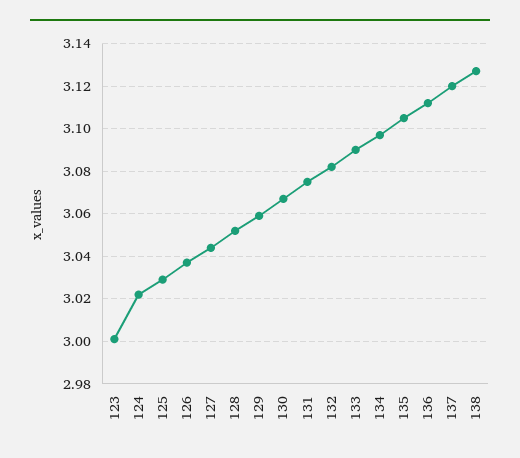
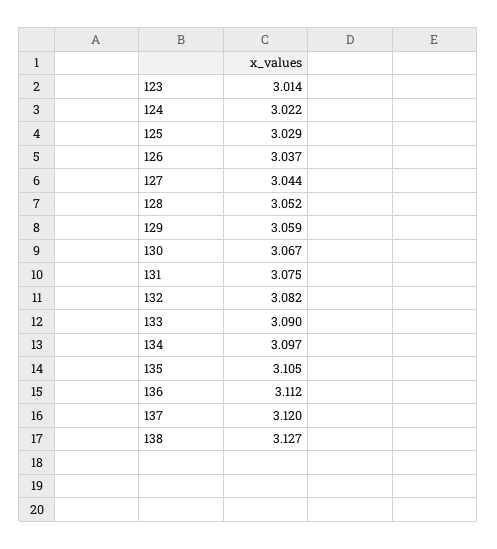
123: 3 -> 3.014

